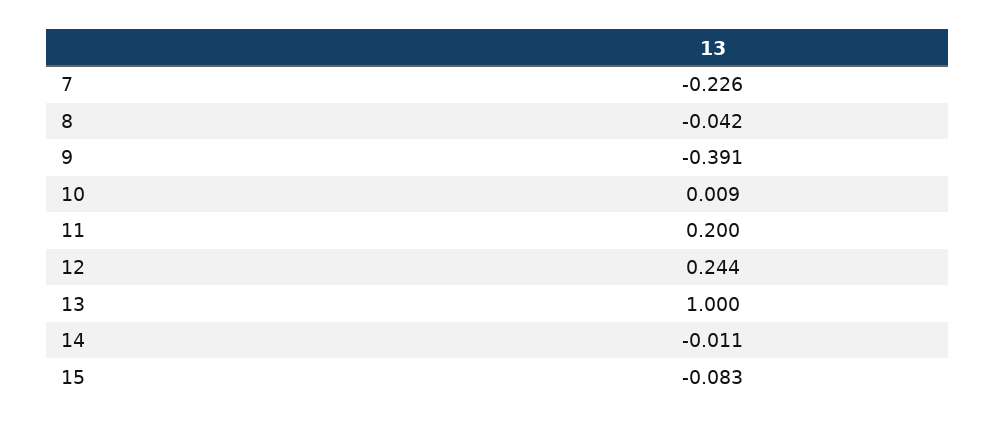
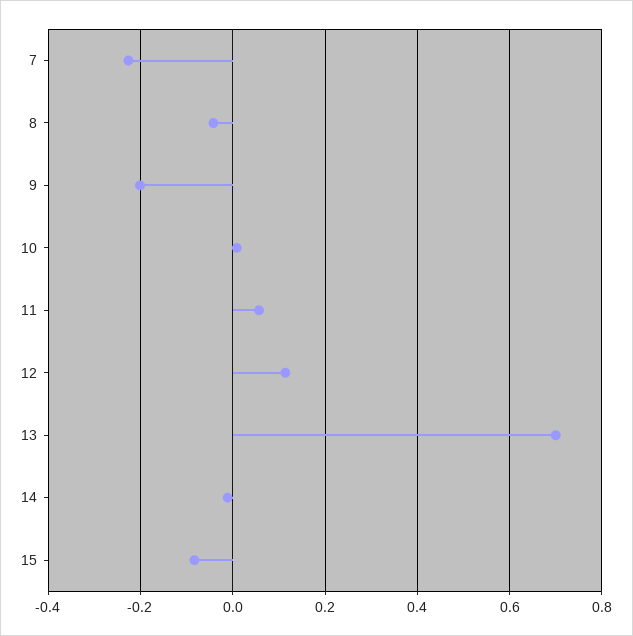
9: -0.391 -> -0.2
11: 0.2 -> 0.06
12: 0.244 -> 0.12
13: 1 -> 0.7

